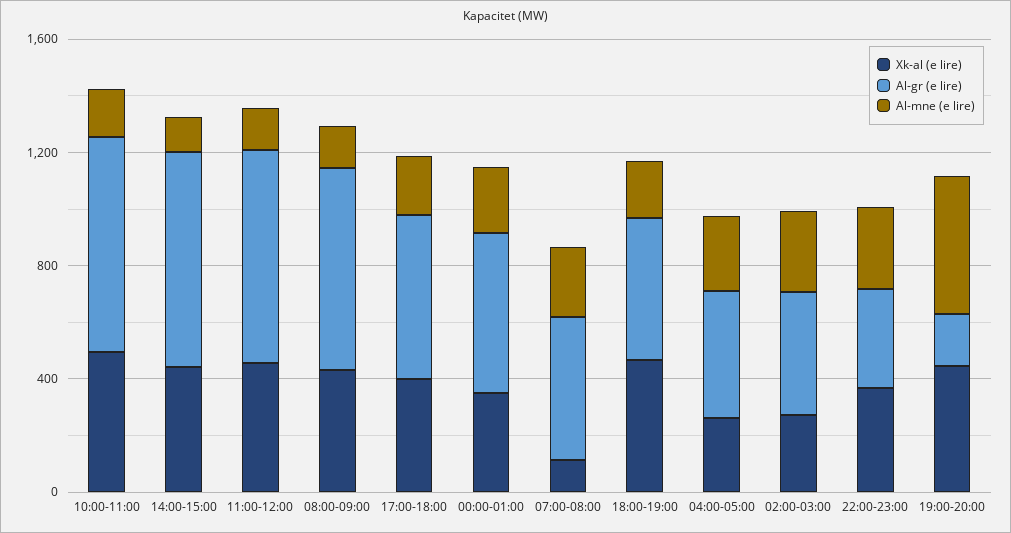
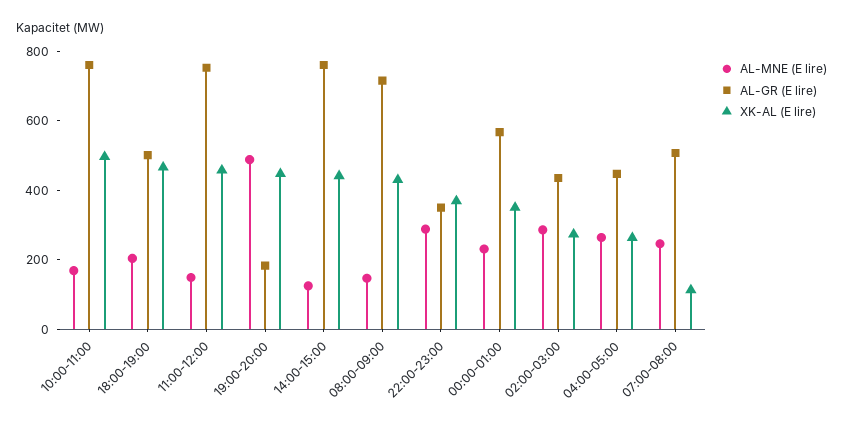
Xk-al (e lire), 17:00-18:00: 400 -> none
Al-gr (e lire), 17:00-18:00: 600 -> none
Al-mne (e lire), 17:00-18:00: 200 -> none

